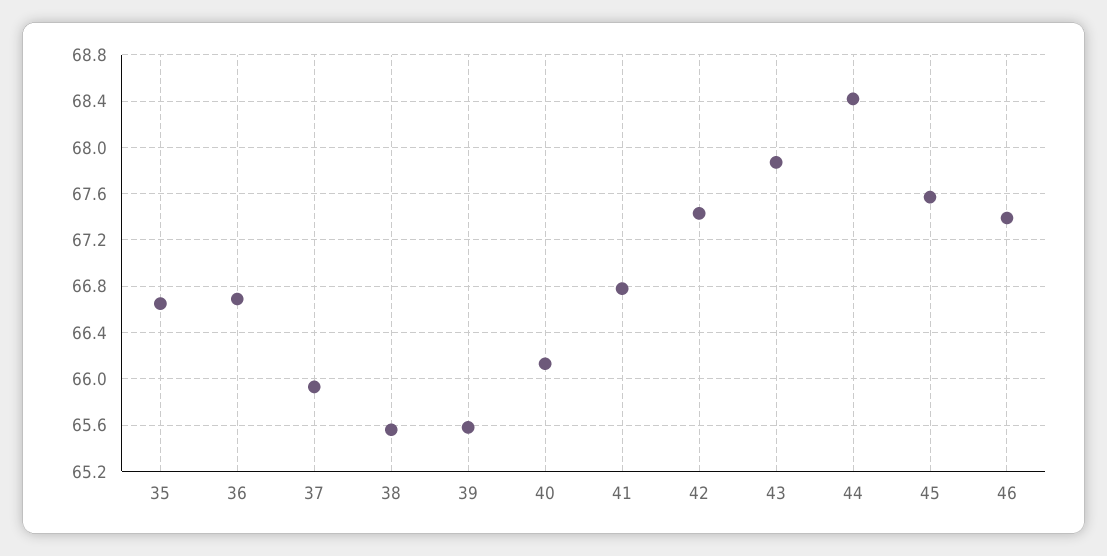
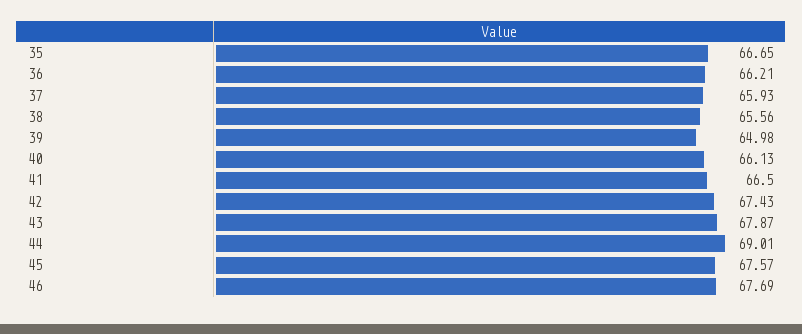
36: 66.7 -> 66.21
39: 65.6 -> 64.98
41: 66.8 -> 66.5
44: 68.4 -> 69.01
46: 67.4 -> 67.69

